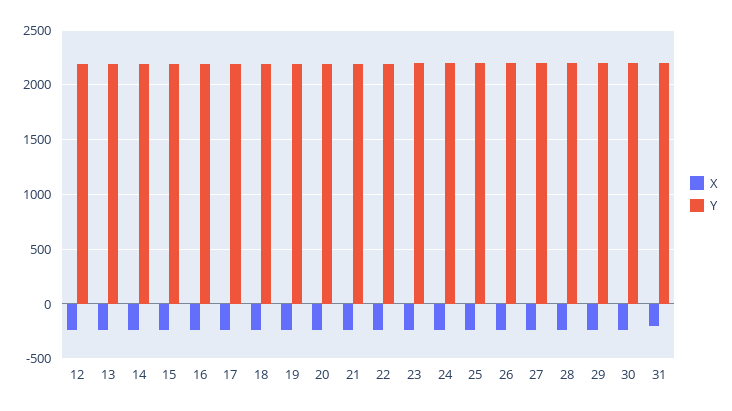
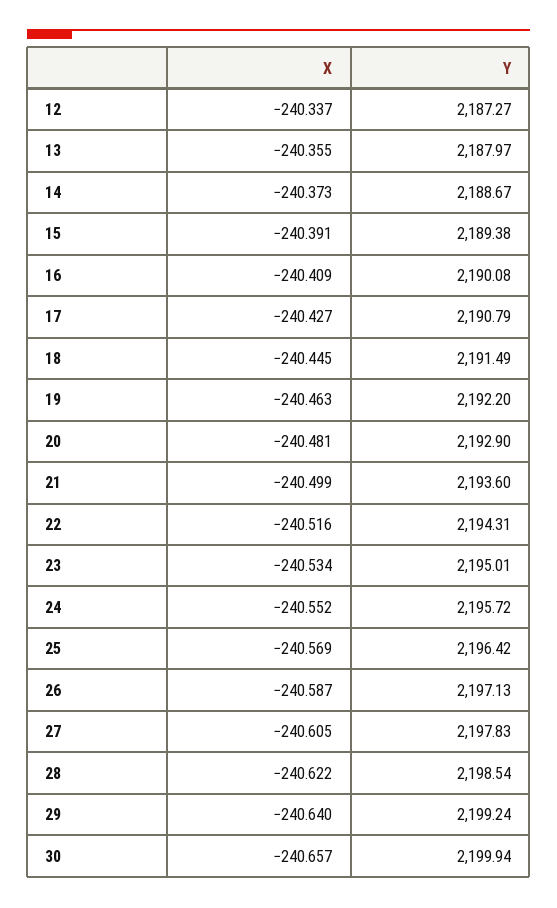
X, 31: -200 -> none
Y, 31: 2200 -> none

